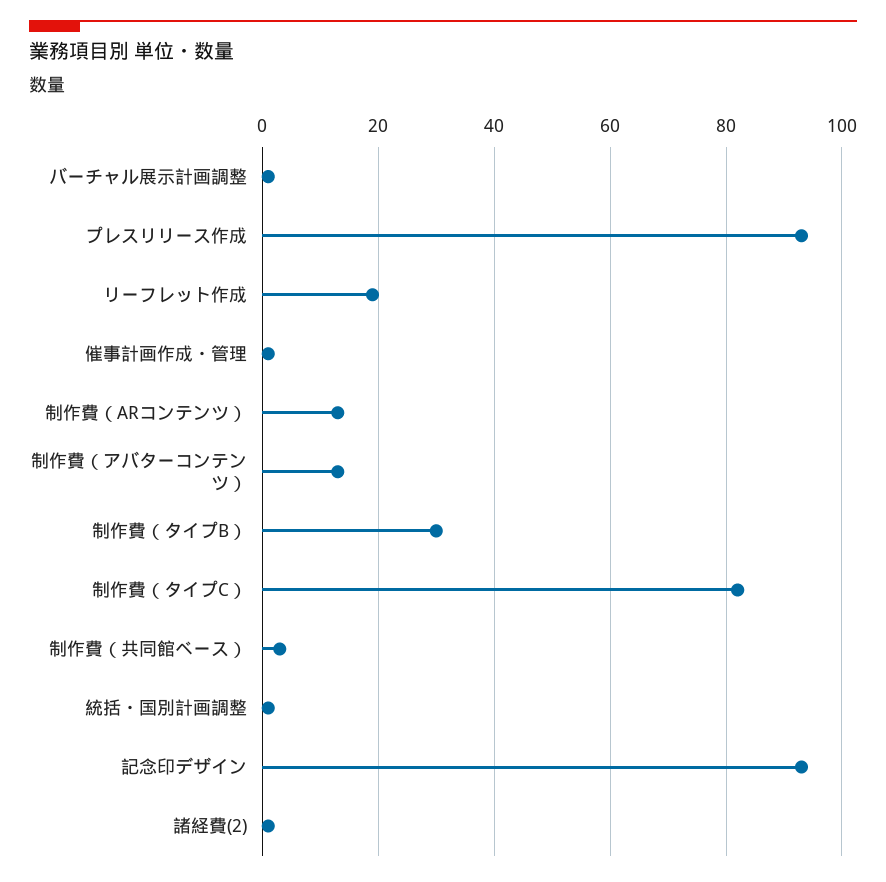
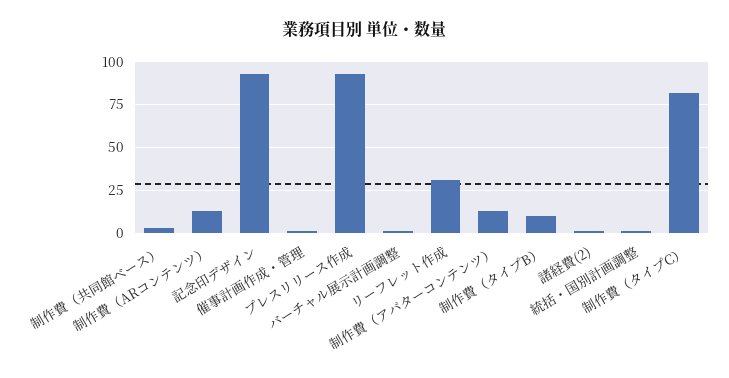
リーフレット作成: 20 -> 30
制作費（タイプB）: 30 -> 10

